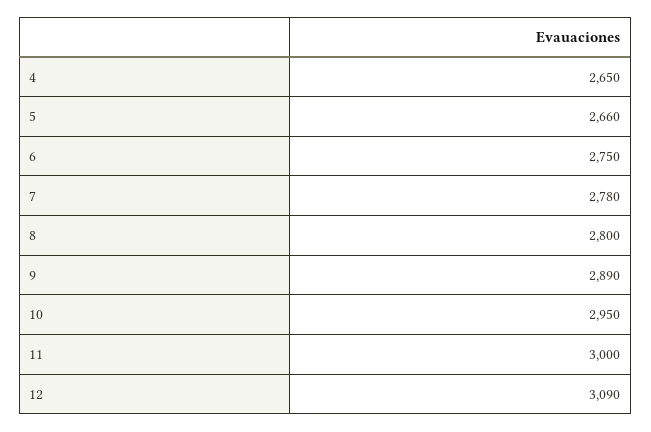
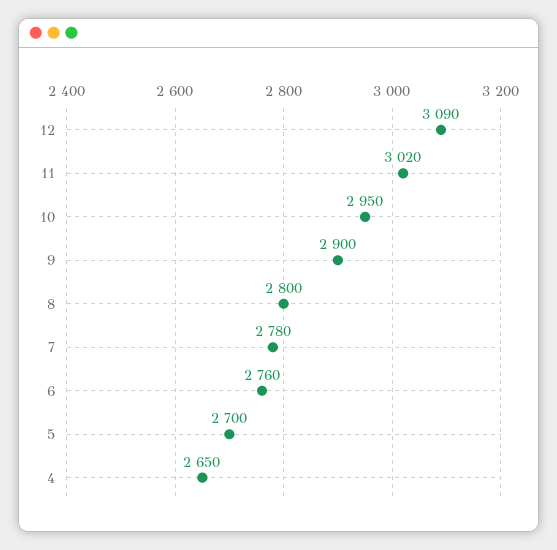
5: 2660 -> 2700
6: 2750 -> 2760
9: 2890 -> 2900
11: 3000 -> 3020

